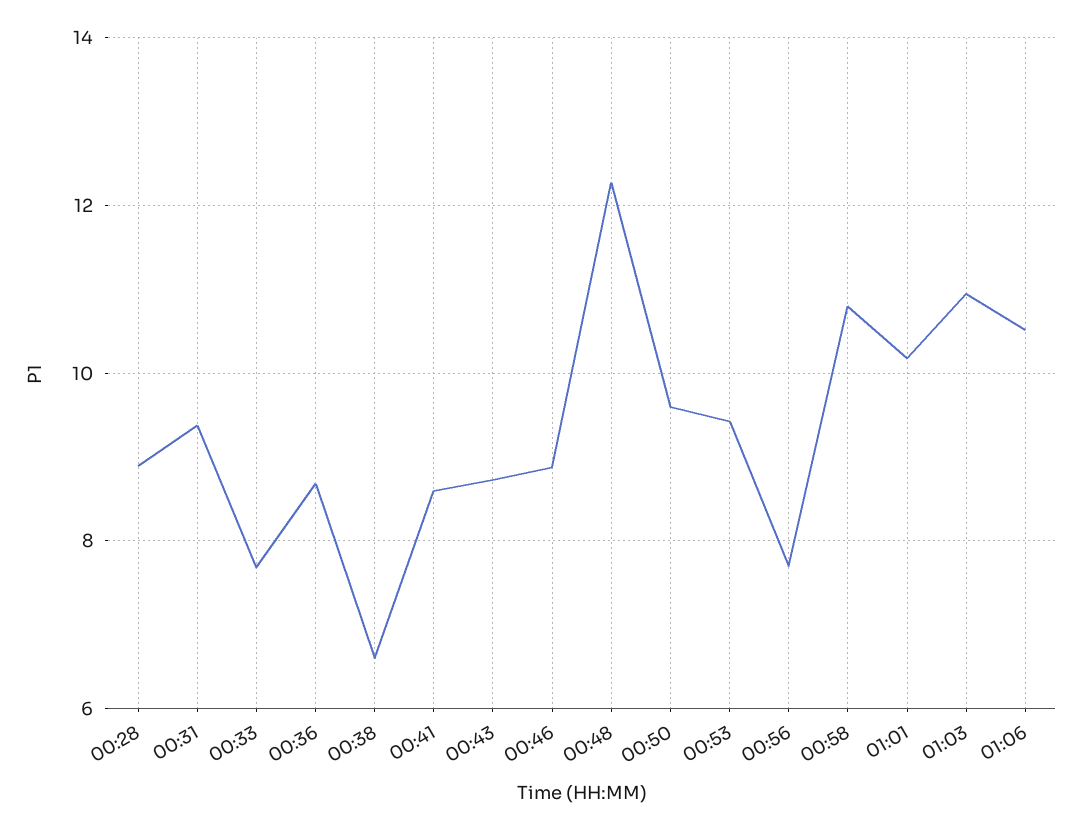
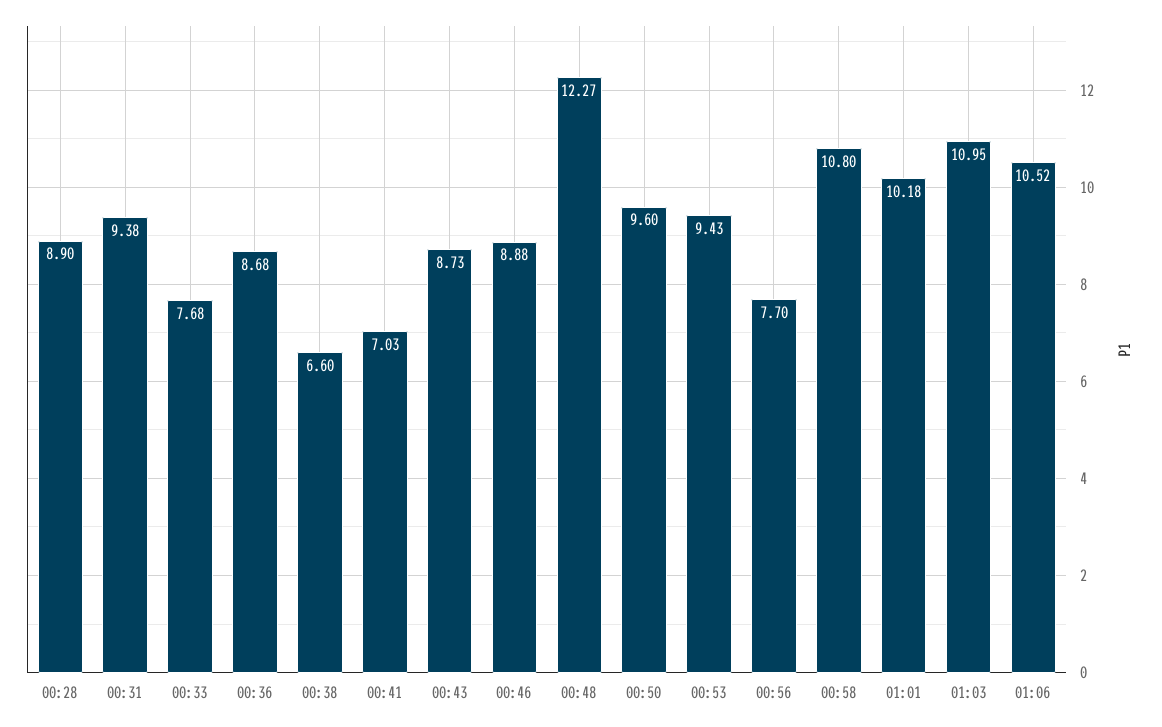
00:41: 8.6 -> 7.03

